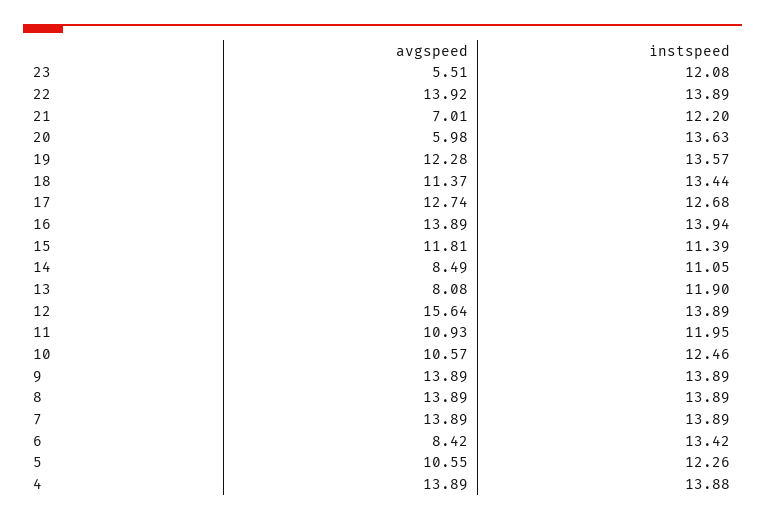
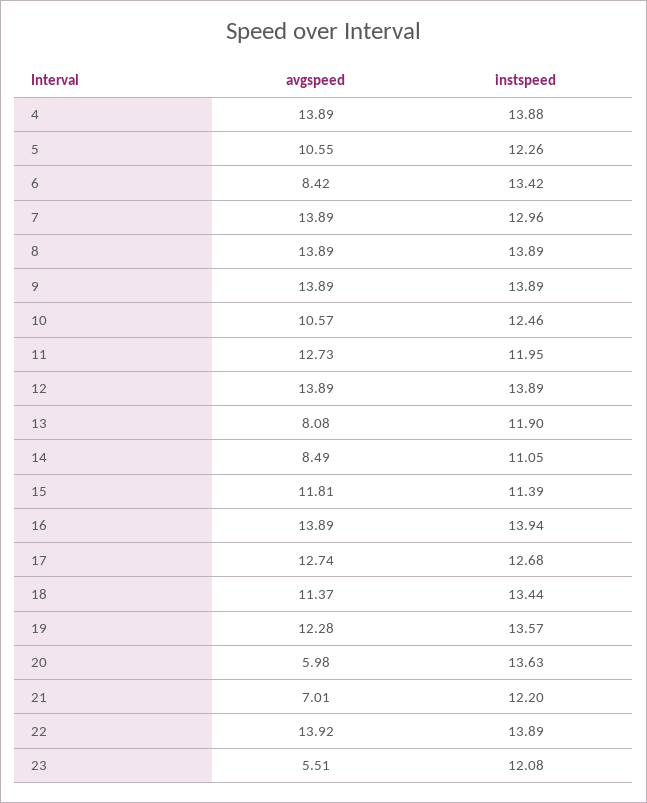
avgspeed, 12: 15.64 -> 13.89
avgspeed, 11: 10.93 -> 12.73
instspeed, 7: 13.89 -> 12.96

